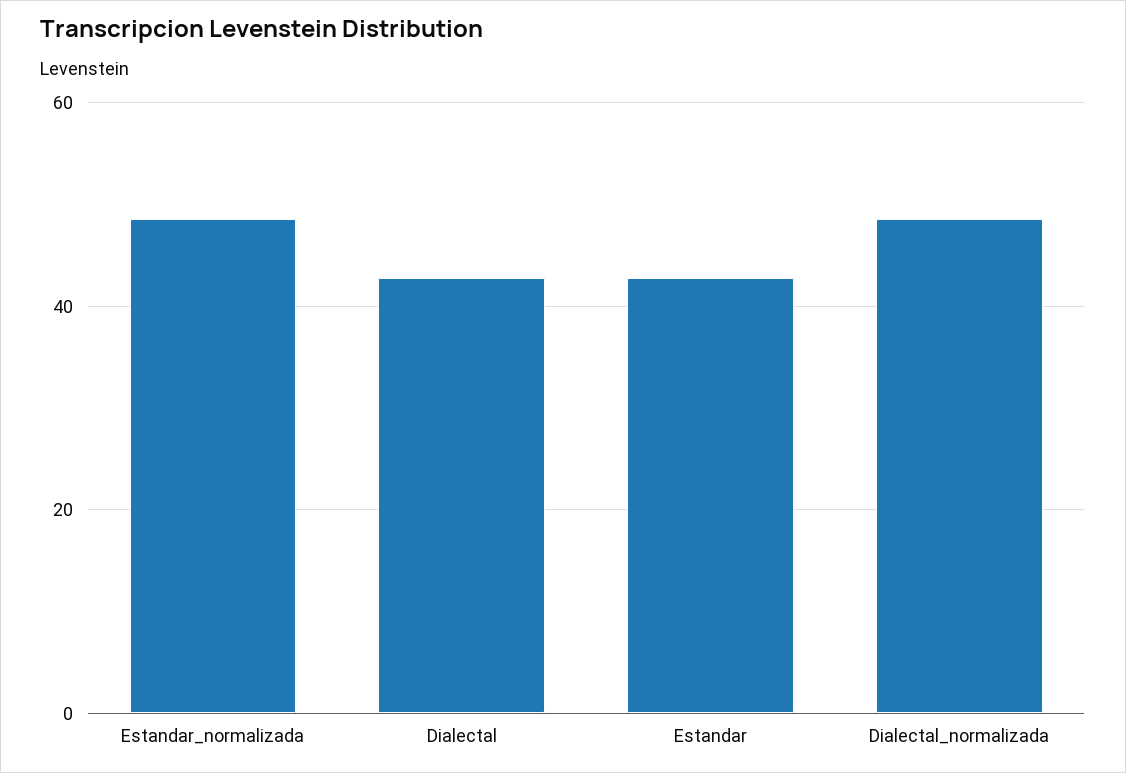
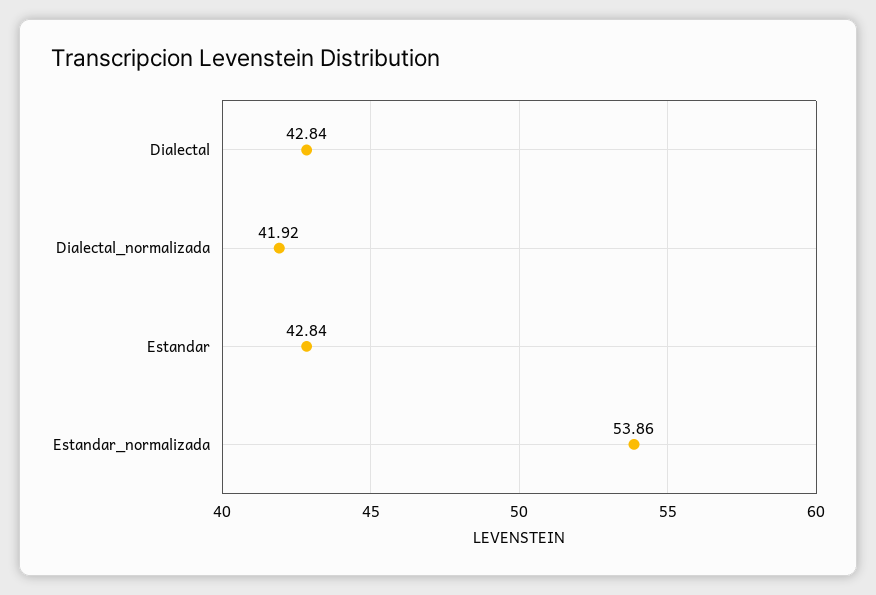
Estandar_normalizada: 48 -> 53.86
Dialectal_normalizada: 48 -> 41.92

